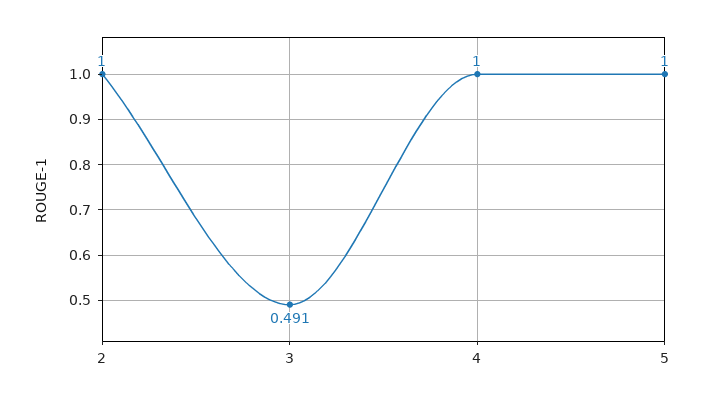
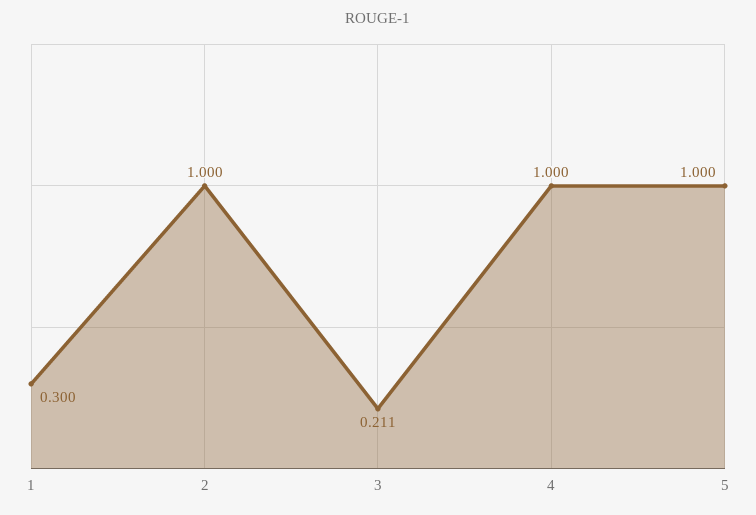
3: 0.491 -> 0.211
1: none -> 0.3

